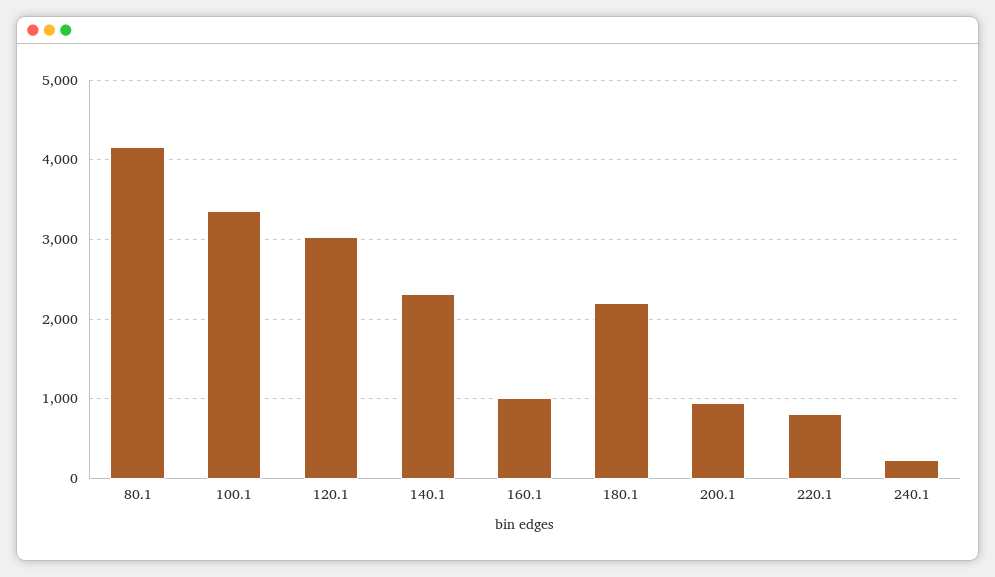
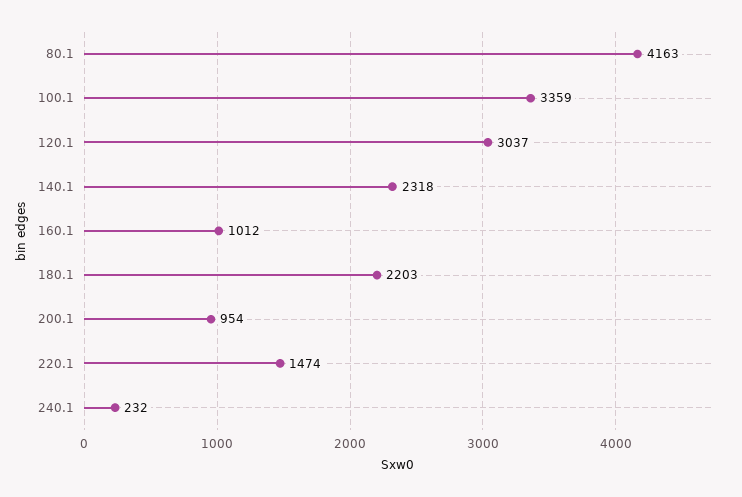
220.1: 800 -> 1474

